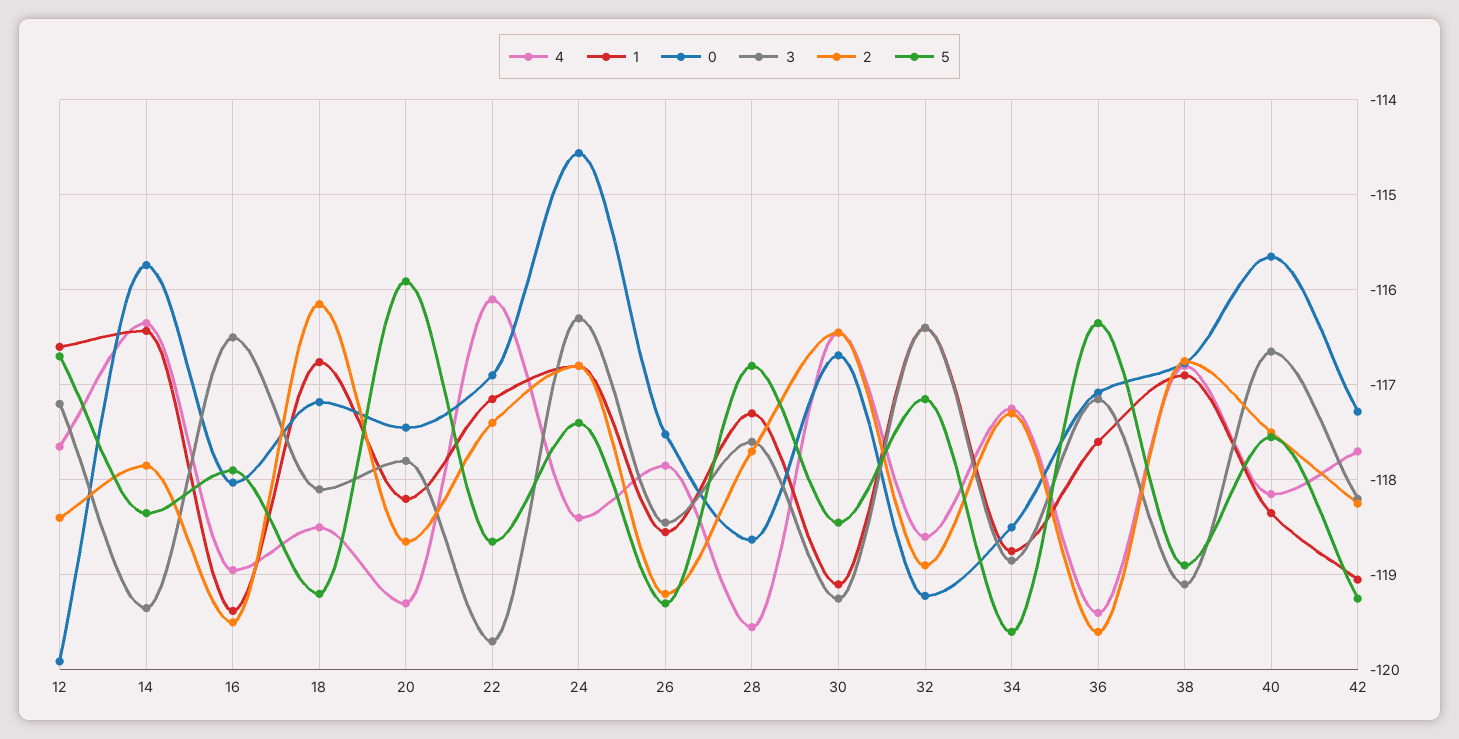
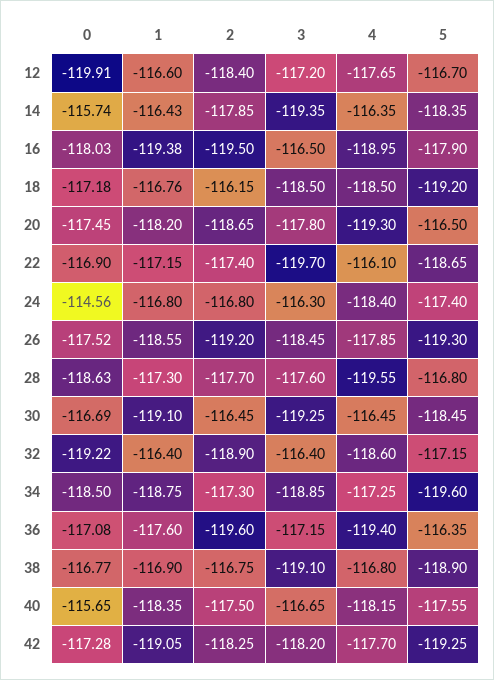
3, 18: -118.1 -> -118.5
5, 20: -115.9 -> -116.5

